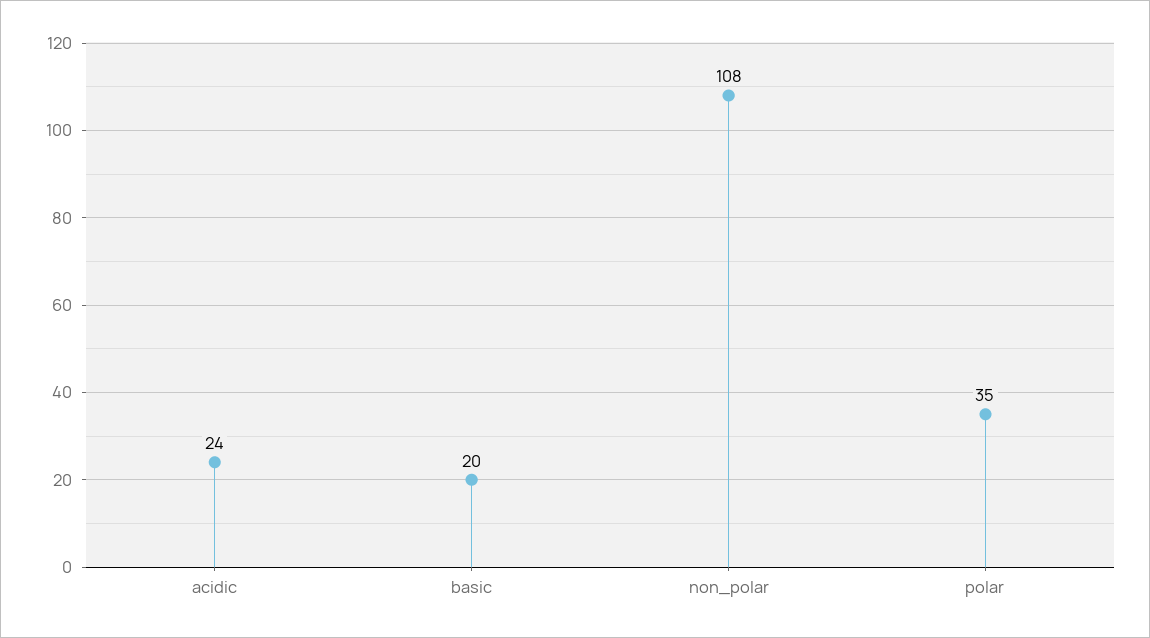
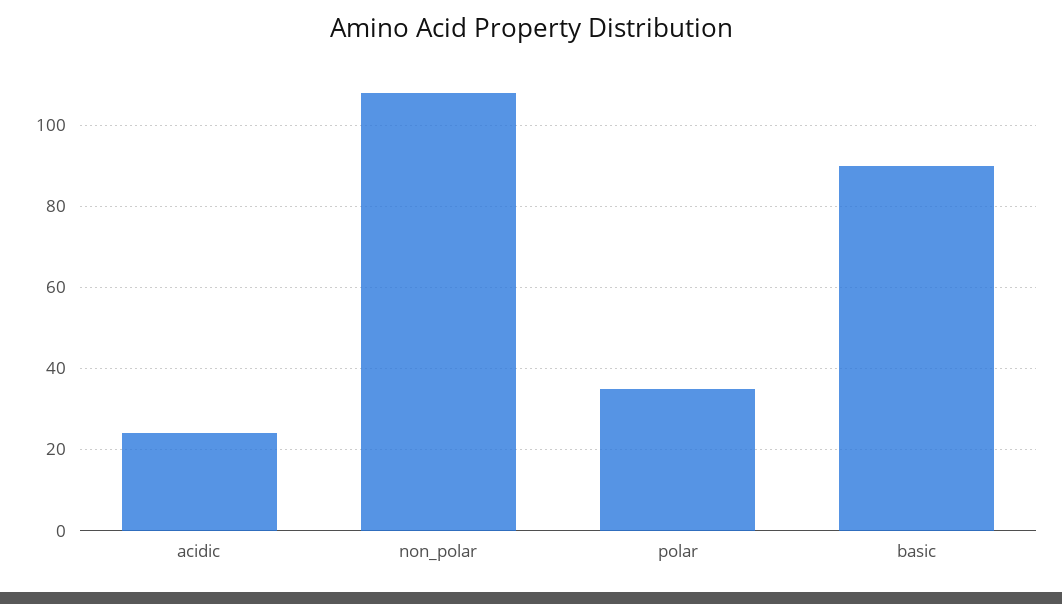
basic: 20 -> 90

